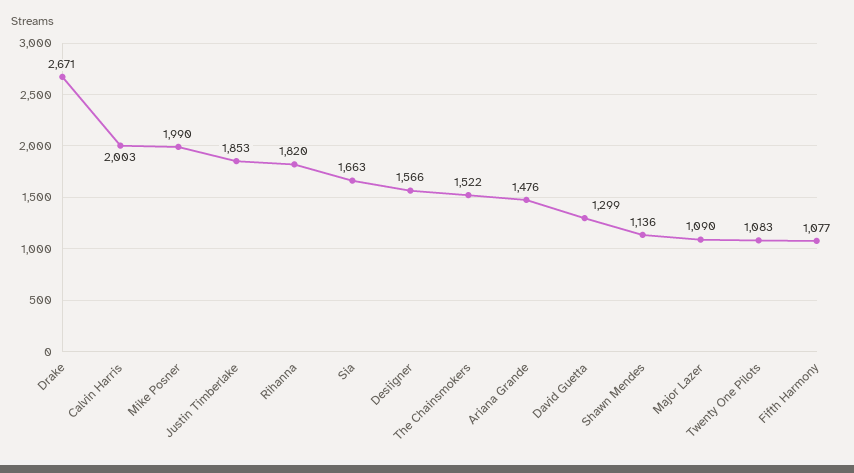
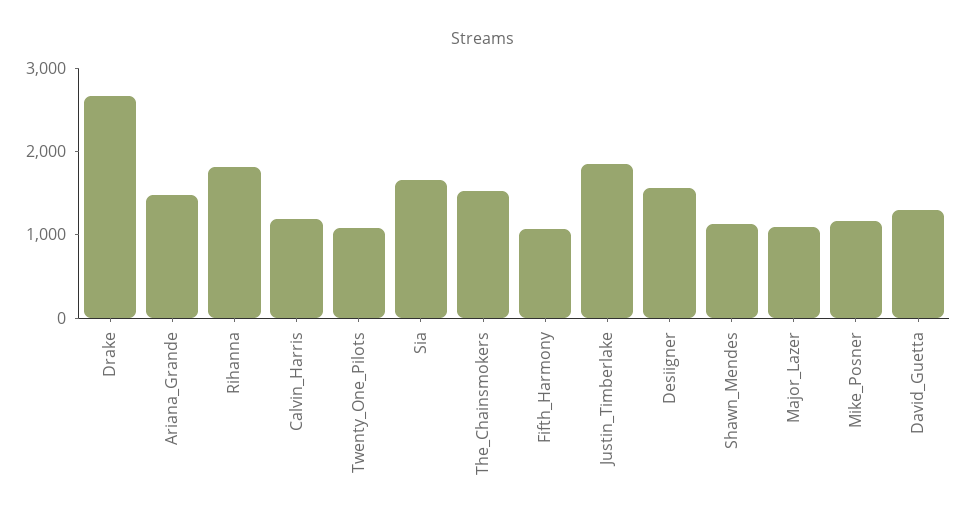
Calvin Harris: 2003 -> 1200
Mike Posner: 1990 -> 1200

